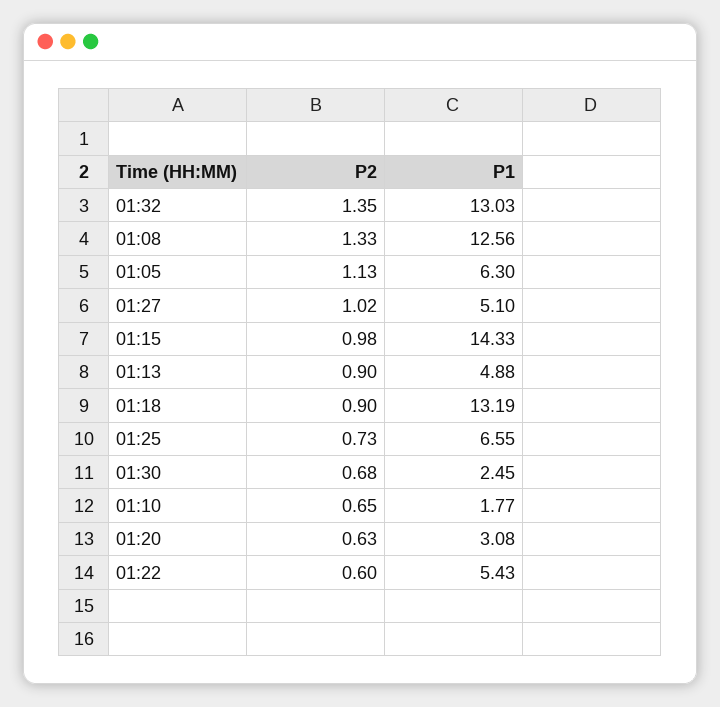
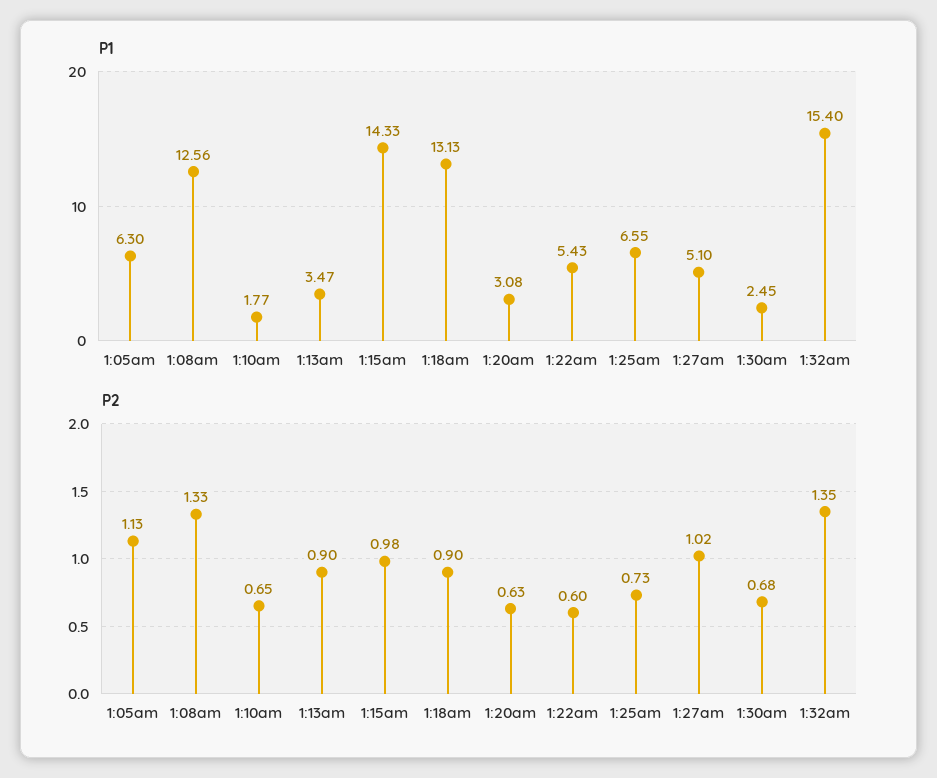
P1, 01:32: 13.03 -> 15.4
P1, 01:13: 4.88 -> 3.47
P1, 01:18: 13.19 -> 13.13

